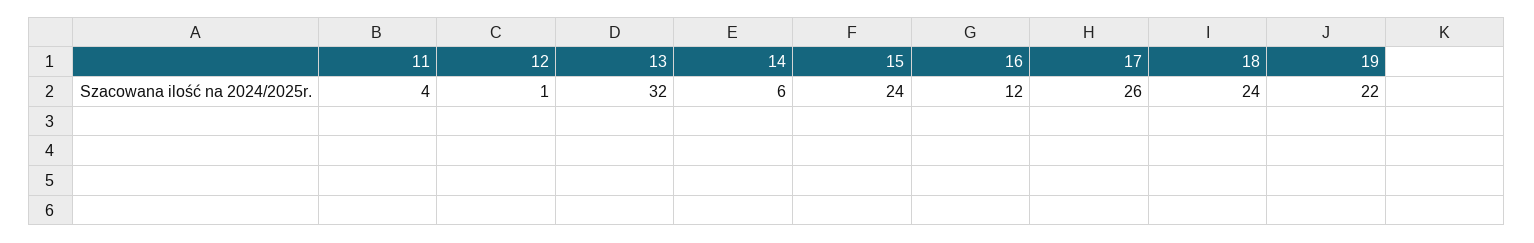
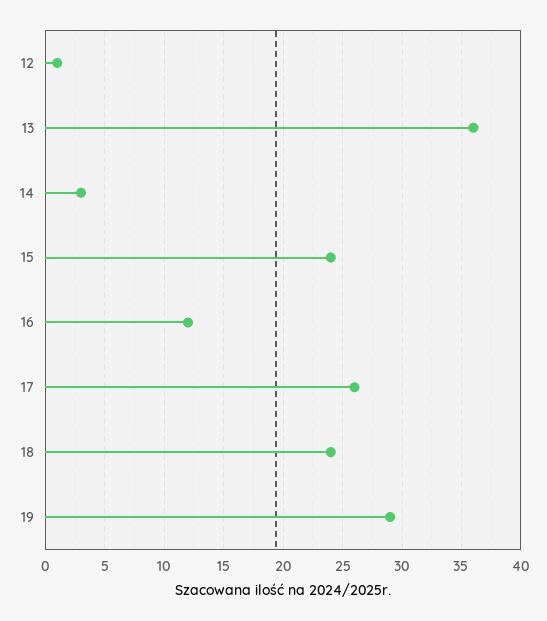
11: 4 -> none
13: 32 -> 36
14: 6 -> 3
19: 22 -> 29

